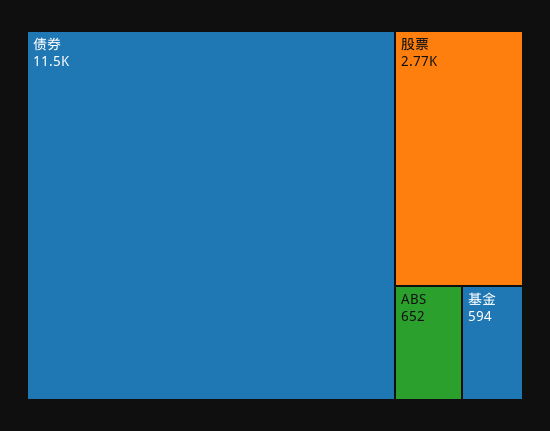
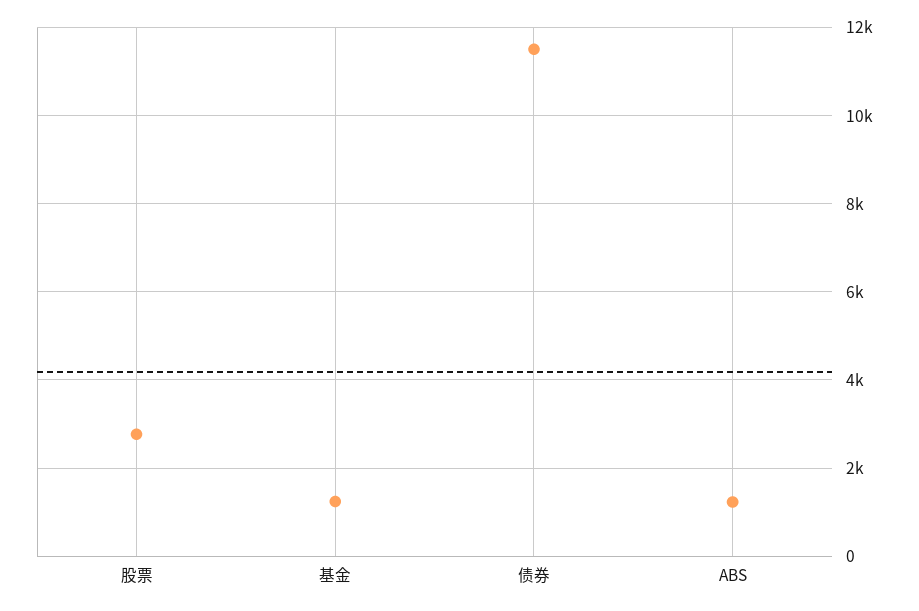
ABS: 652 -> 1200
基金: 594 -> 1200

